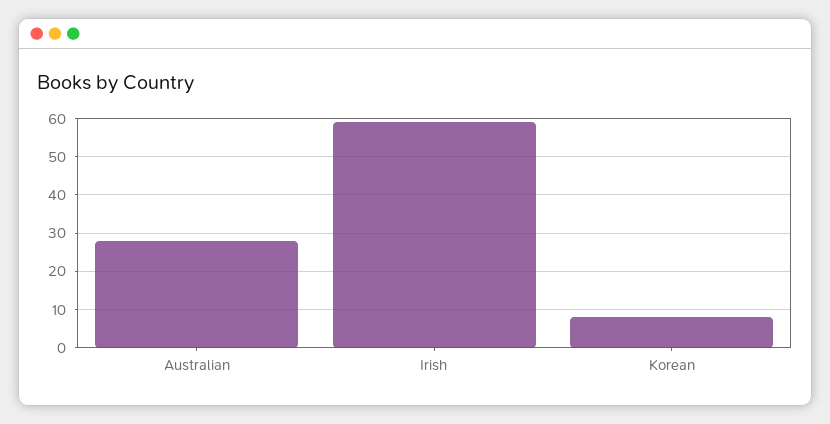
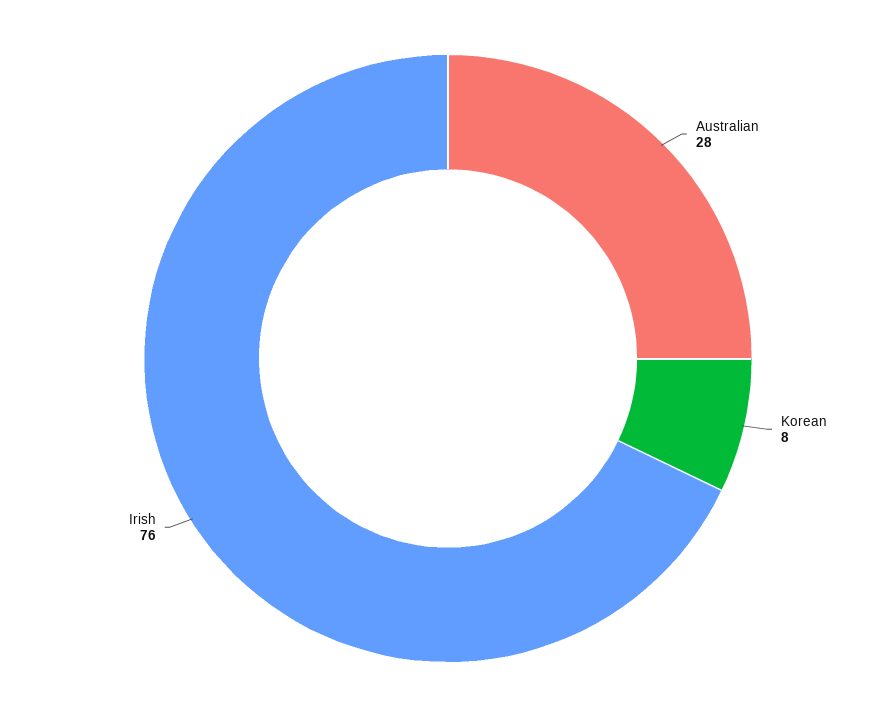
Irish: 60 -> 76

